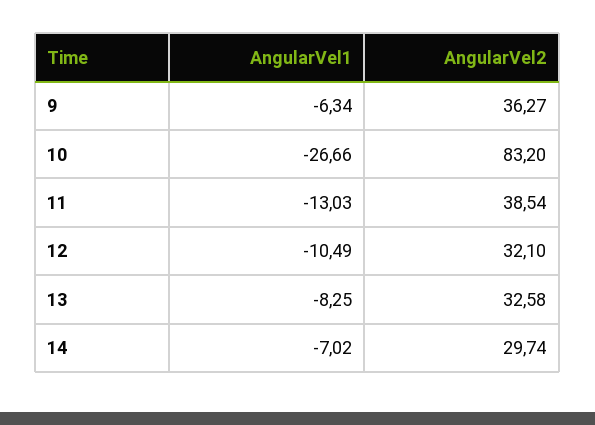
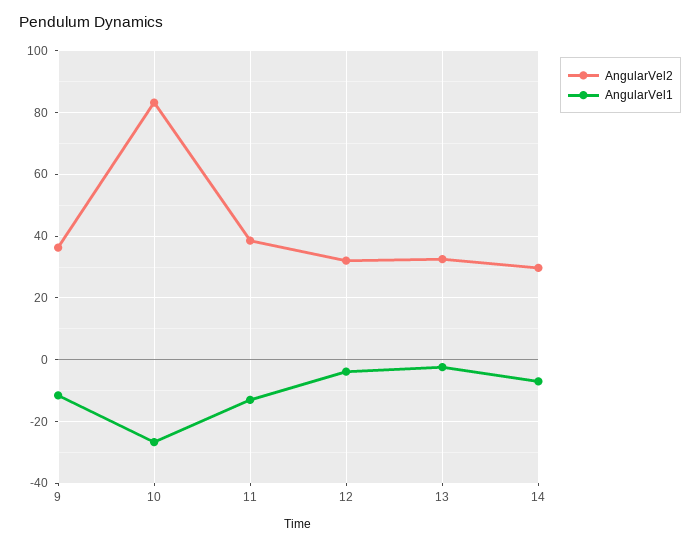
AngularVel1, 9: -6.34 -> -12
AngularVel1, 12: -10.49 -> -4
AngularVel1, 13: -8.25 -> -2

